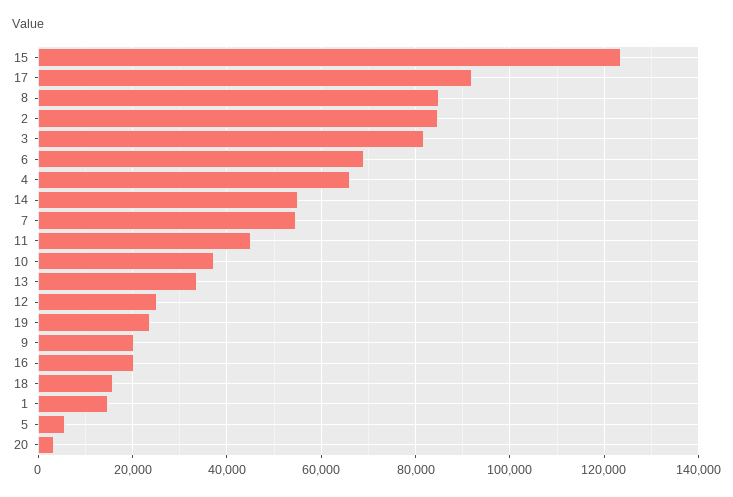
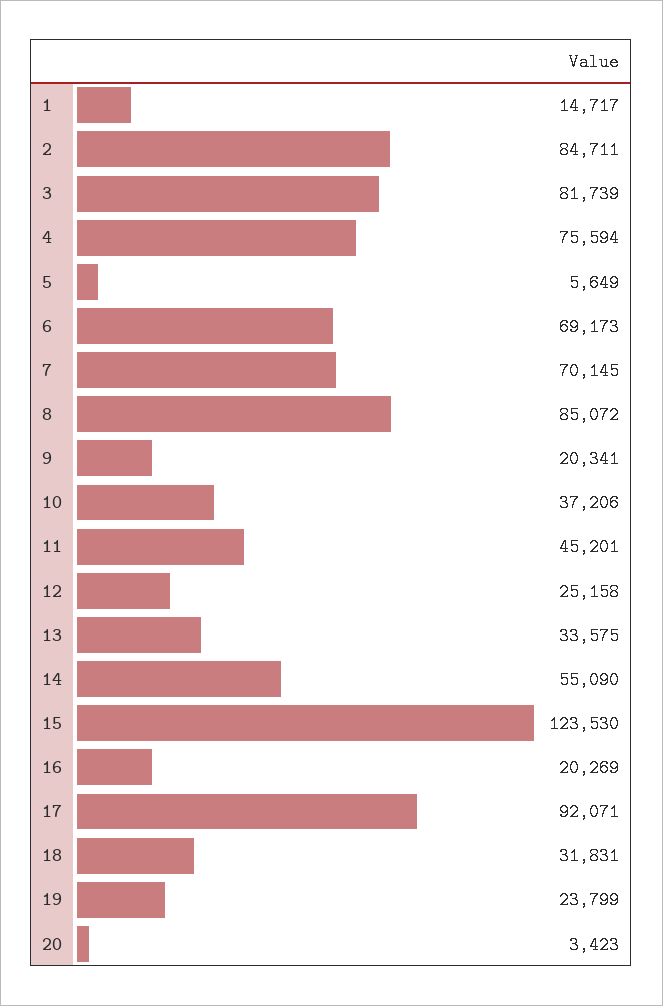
4: 66000 -> 75594
7: 54000 -> 70145
18: 16000 -> 31831

